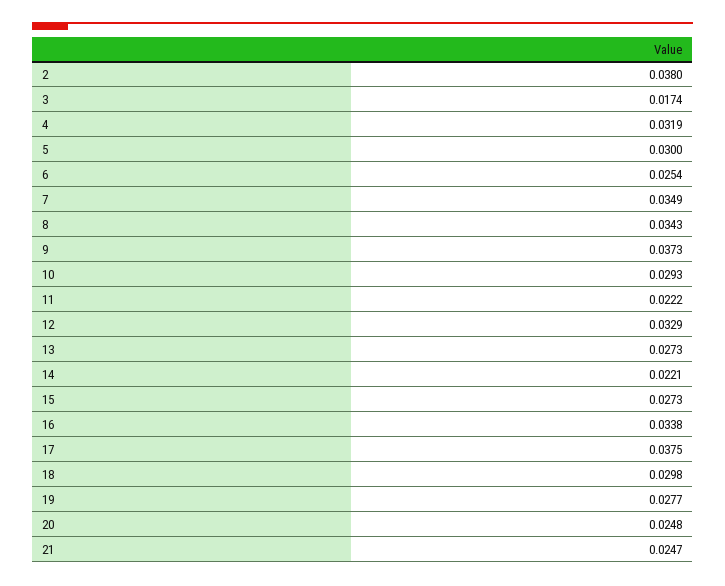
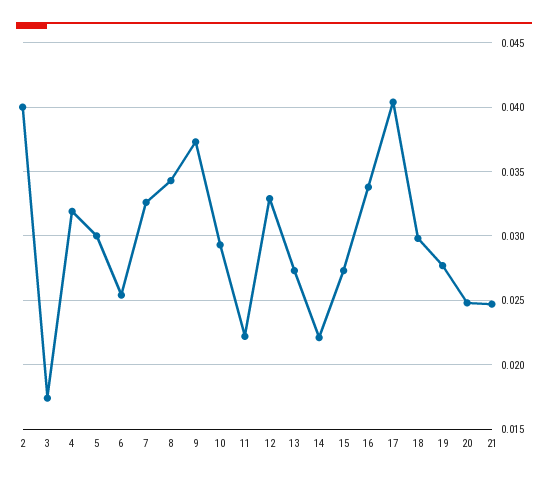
2: 0.038 -> 0.04
7: 0.0349 -> 0.0325
17: 0.0375 -> 0.0405

